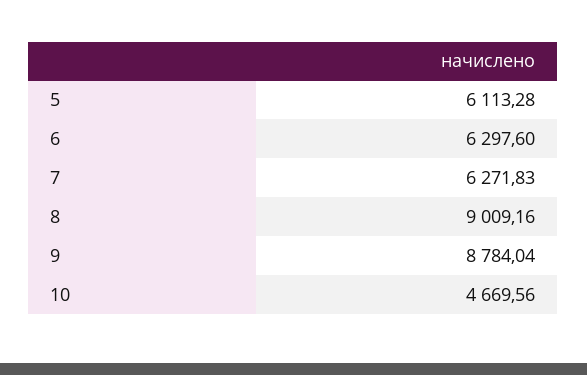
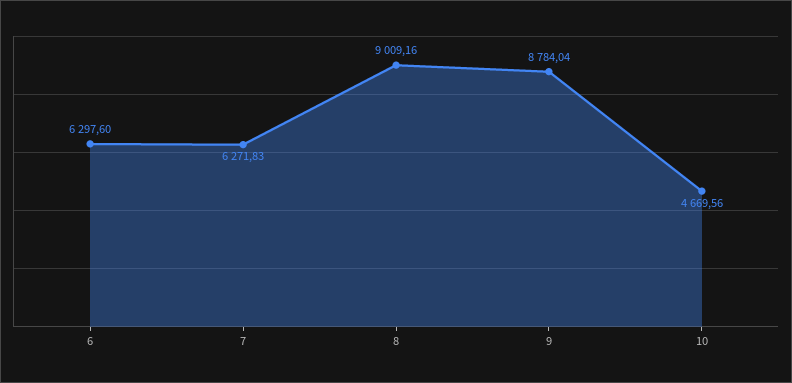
5: 6113.28 -> none

